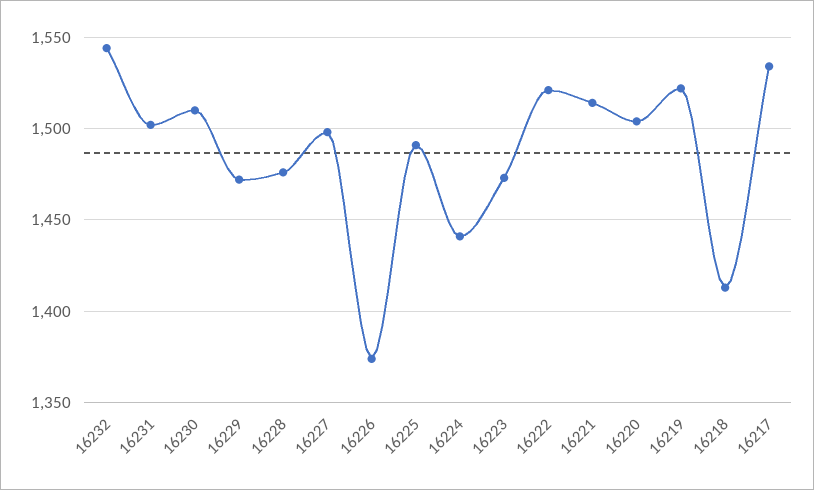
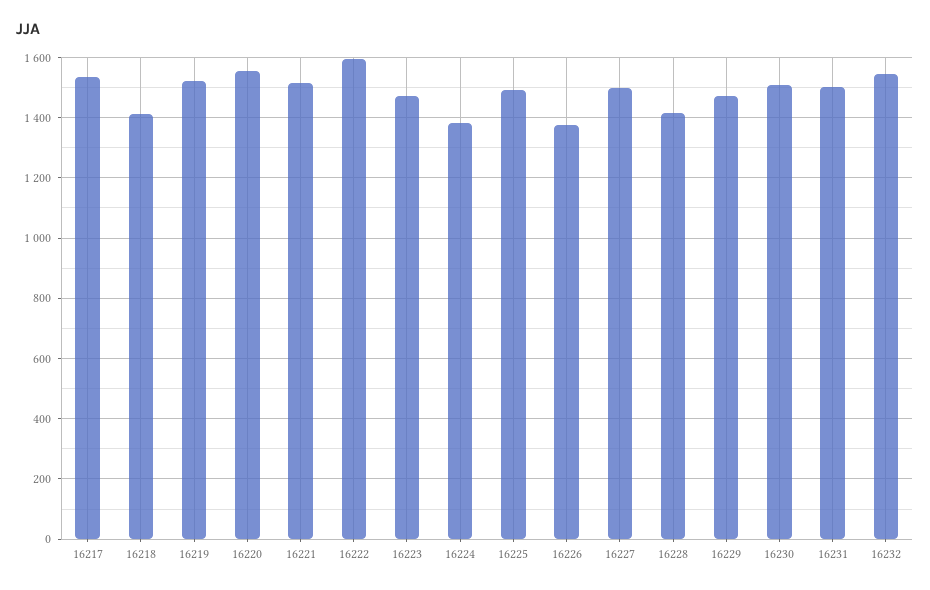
16228: 1475 -> 1420
16224: 1440 -> 1380
16222: 1520 -> 1600
16220: 1505 -> 1560

